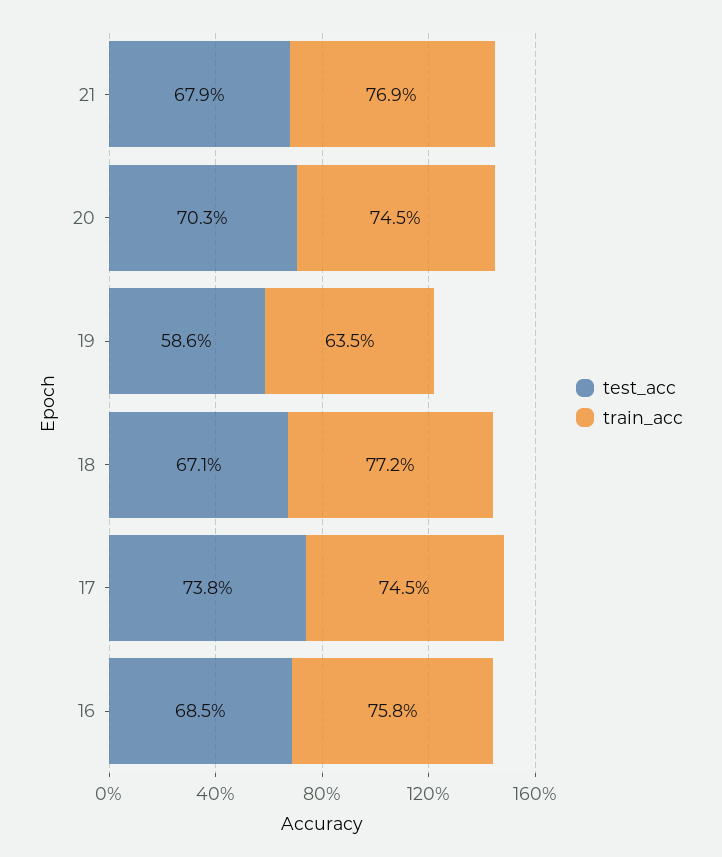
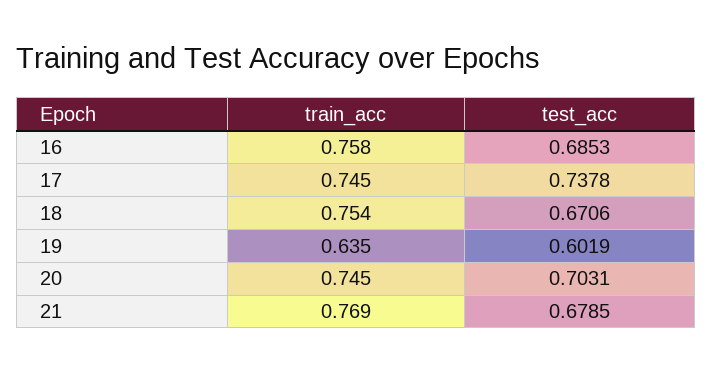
test_acc, 19: 0.586 -> 0.6019
train_acc, 18: 0.772 -> 0.754

